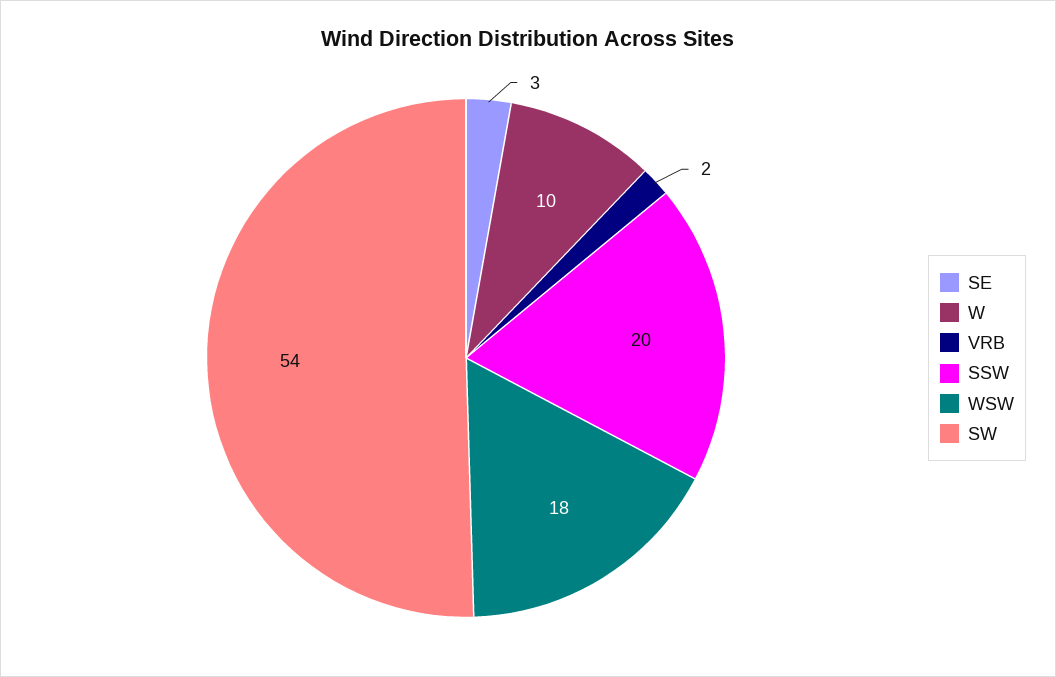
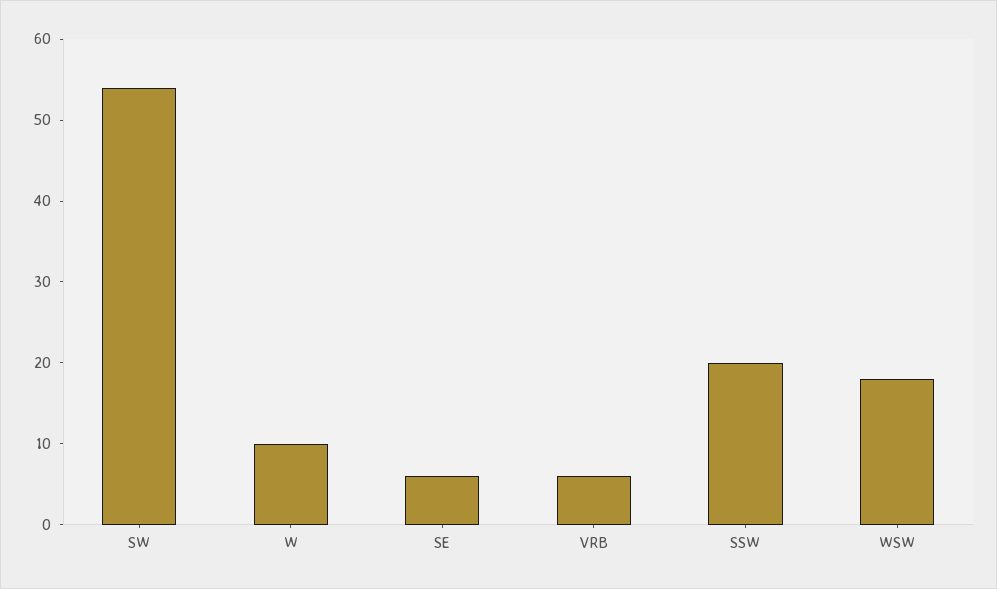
SE: 3 -> 6
VRB: 2 -> 6

